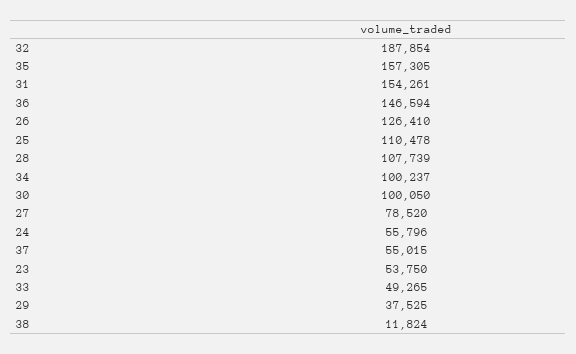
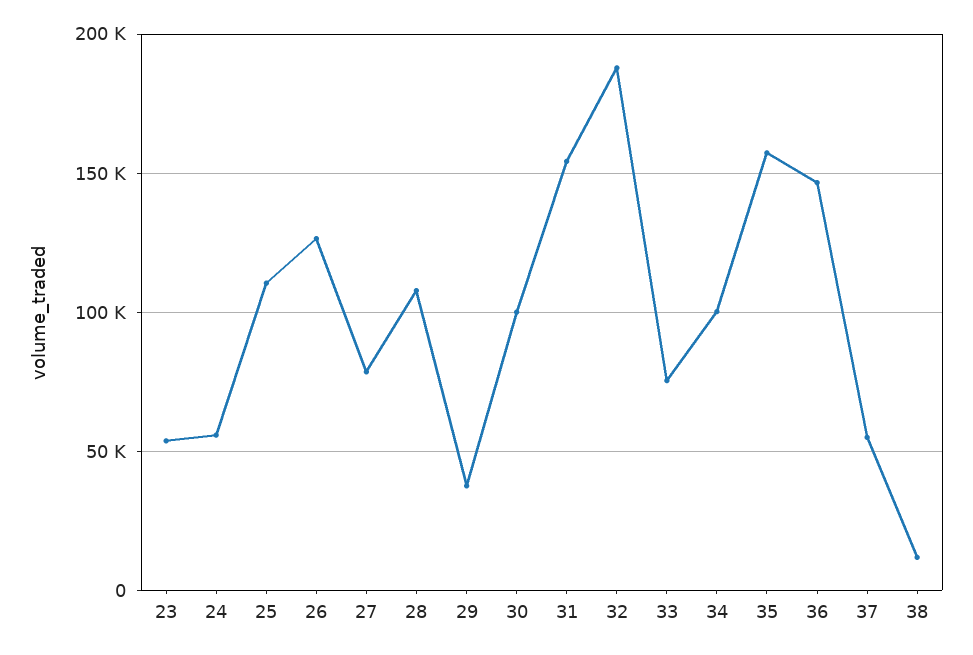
33: 49265 -> 75000

